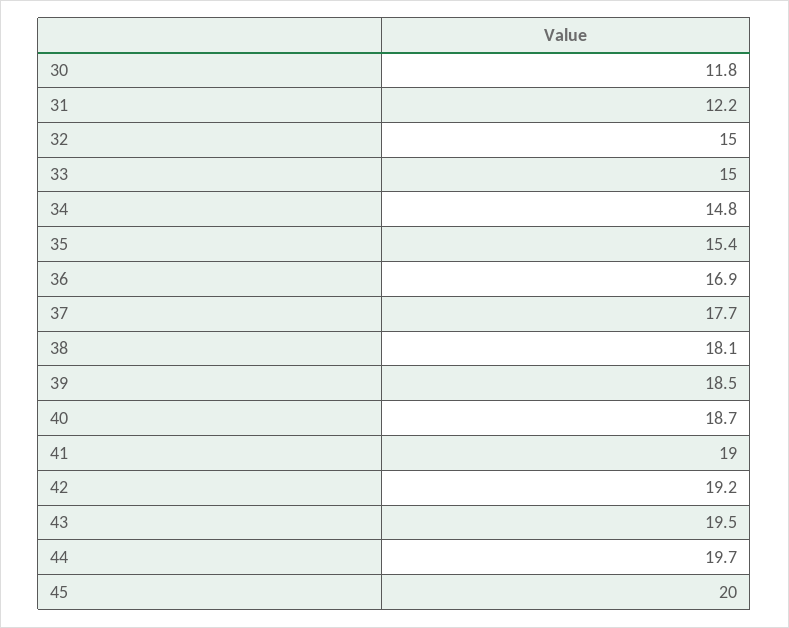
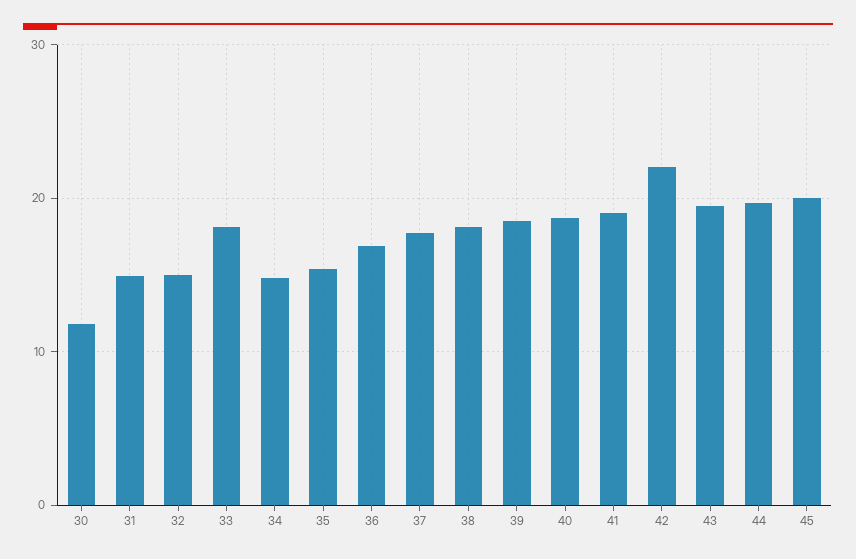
31: 12.2 -> 15
33: 15 -> 18
42: 19.2 -> 22

